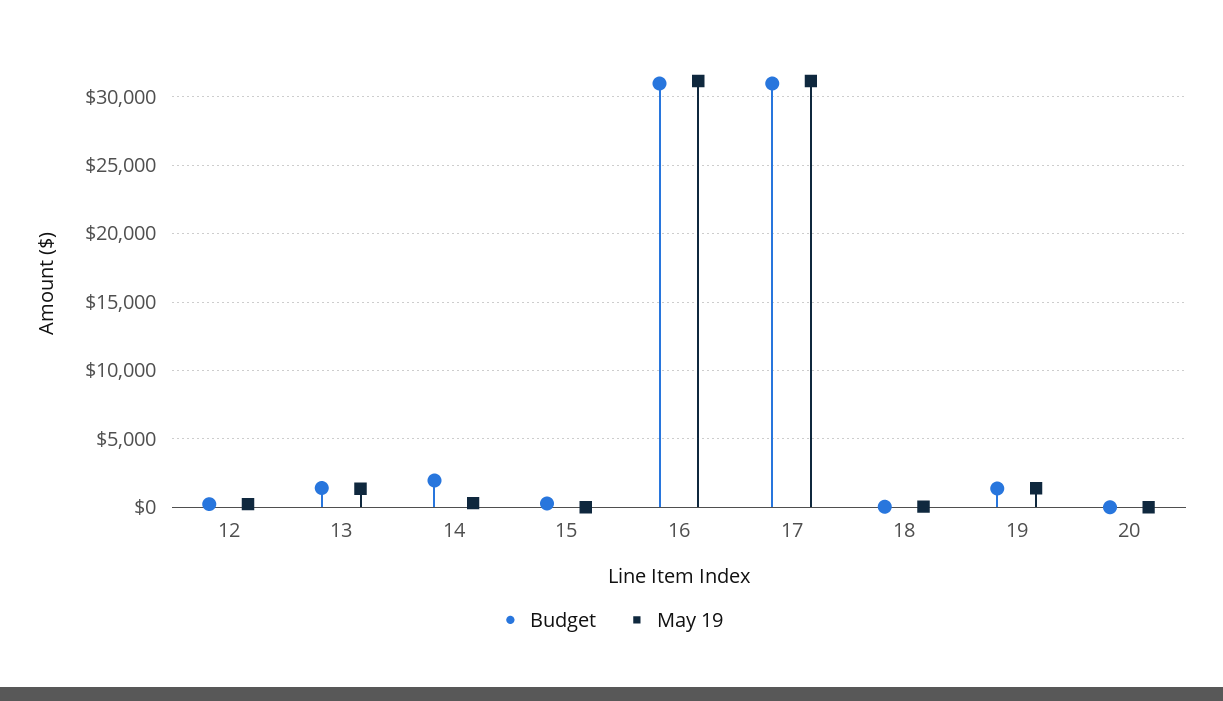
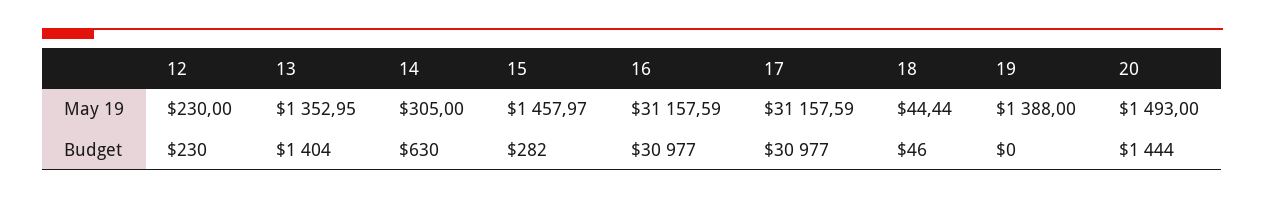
Budget, 14: 2000 -> 630
May 19, 15: 0 -> 1457.97
Budget, 19: 1500 -> 0
Budget, 20: 0 -> 1444
May 19, 20: 0 -> 1493

